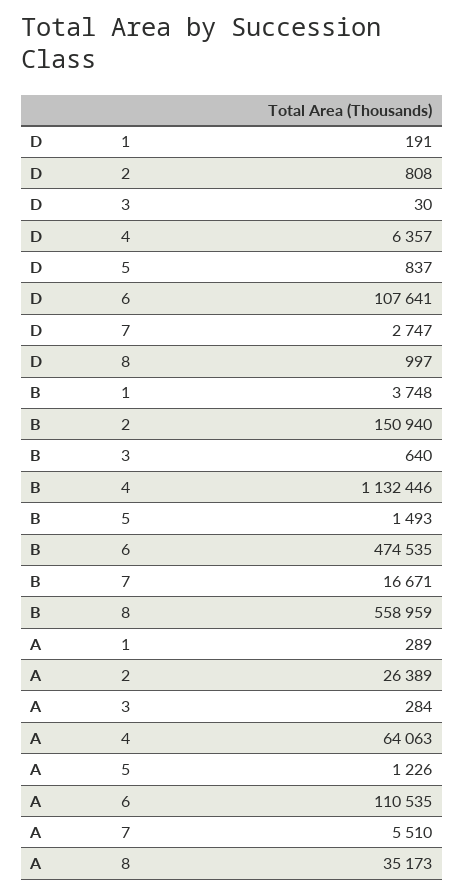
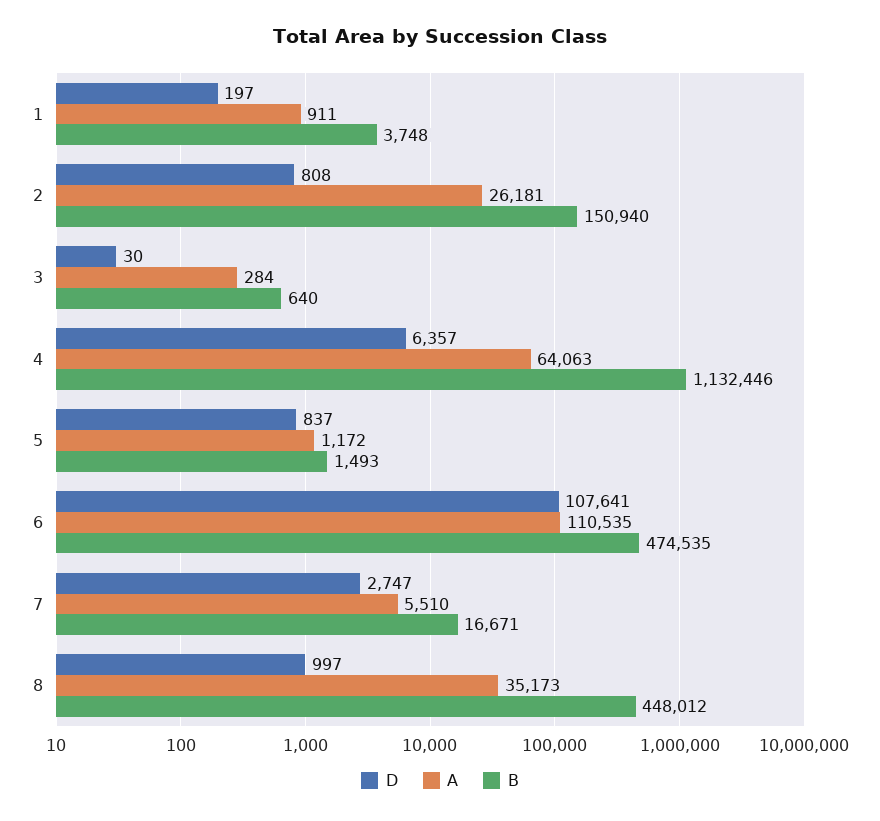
D, 1: 191 -> 197
B, 8: 558959 -> 448012
A, 1: 289 -> 911
A, 2: 26389 -> 26181
A, 5: 1226 -> 1172

